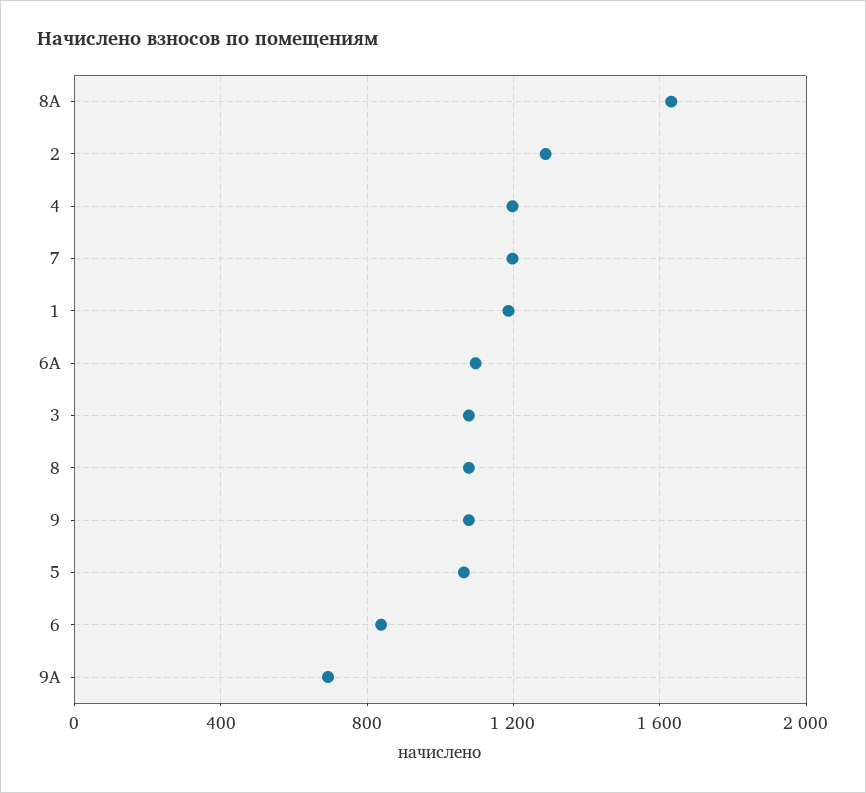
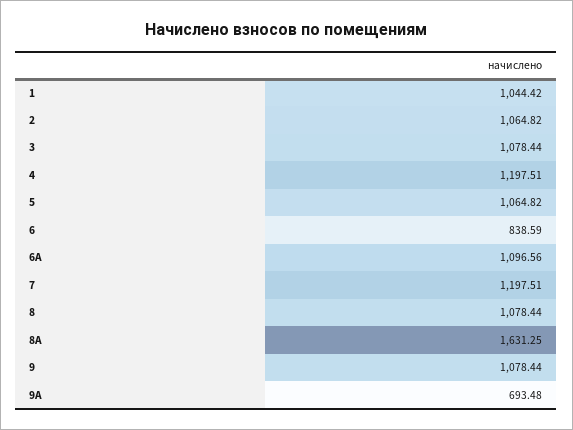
2: 1300 -> 1064.82
1: 1200 -> 1044.42

